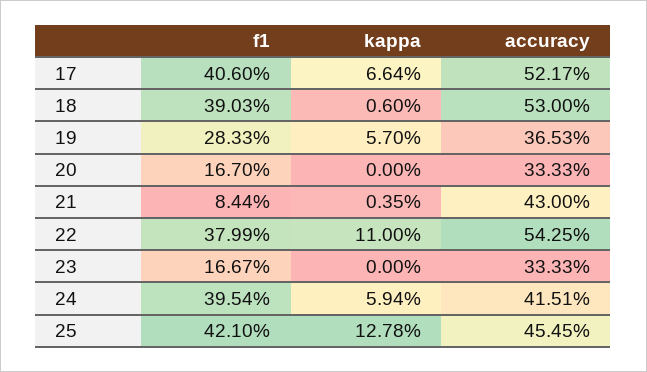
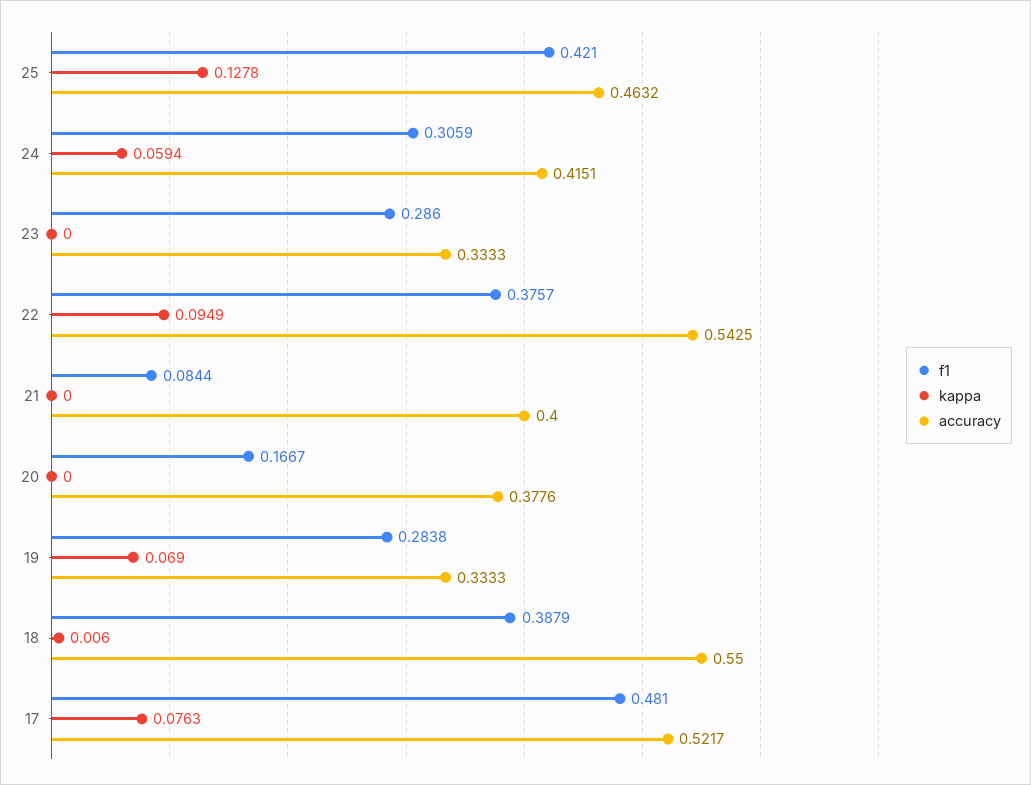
f1, 17: 0.406 -> 0.481
kappa, 17: 0.0664 -> 0.0763
f1, 18: 0.3903 -> 0.3879
accuracy, 18: 0.53 -> 0.55
f1, 19: 0.2833 -> 0.2838
kappa, 19: 0.057 -> 0.069
accuracy, 19: 0.3653 -> 0.3333
f1, 20: 0.167 -> 0.1667
accuracy, 20: 0.3333 -> 0.3776
kappa, 21: 0.0035 -> 0
accuracy, 21: 0.43 -> 0.4
f1, 22: 0.3799 -> 0.3757
kappa, 22: 0.11 -> 0.0949
f1, 23: 0.1667 -> 0.286
f1, 24: 0.3954 -> 0.3059
accuracy, 25: 0.4545 -> 0.4632

